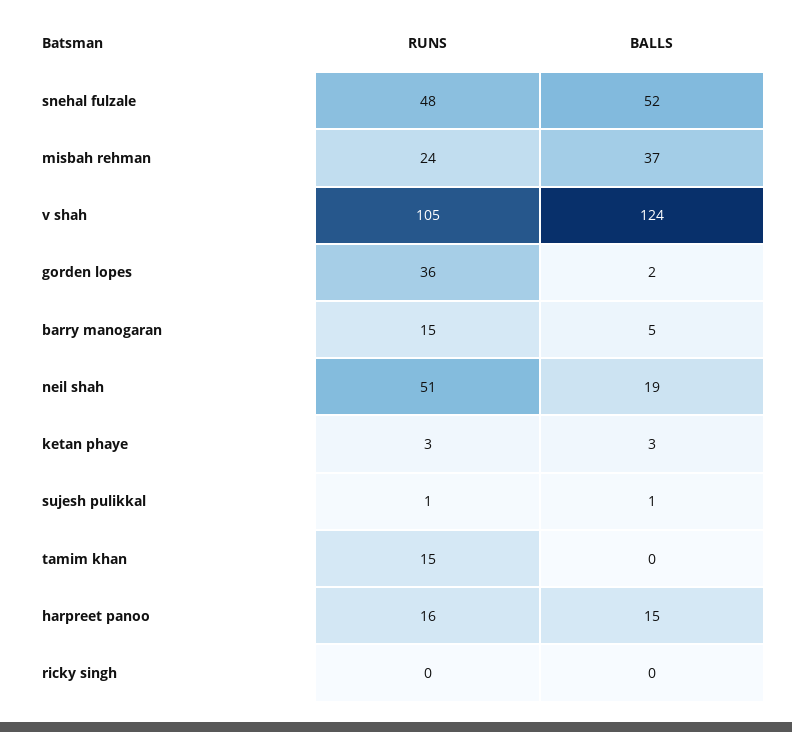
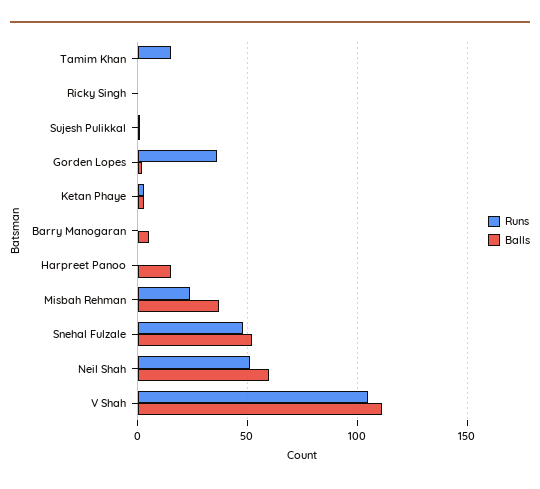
BALLS, v shah: 124 -> 110
RUNS, barry manogaran: 15 -> 0
BALLS, neil shah: 19 -> 60
RUNS, harpreet panoo: 16 -> 0

